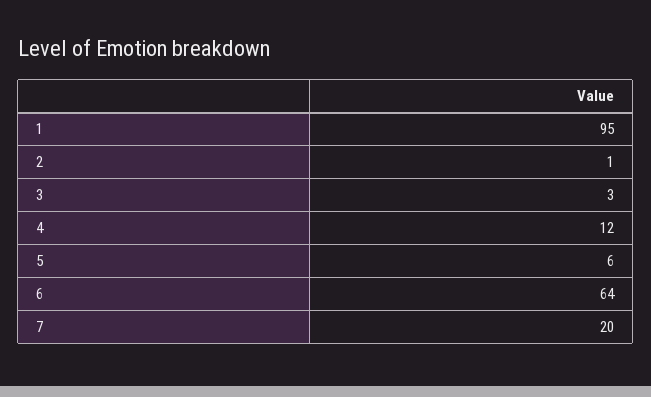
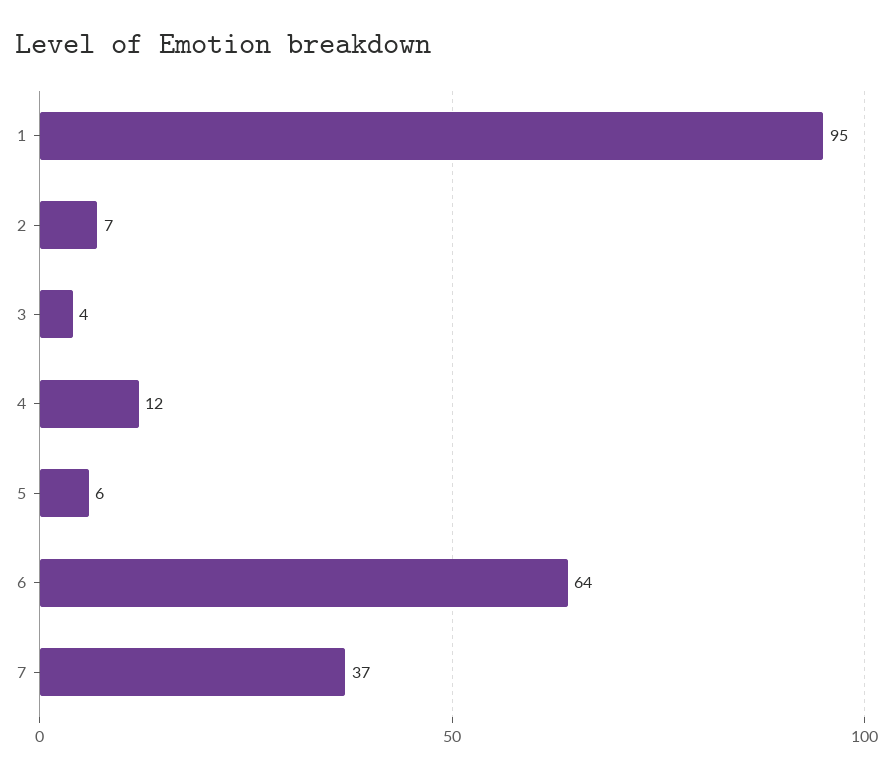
2: 1 -> 7
3: 3 -> 4
7: 20 -> 37

